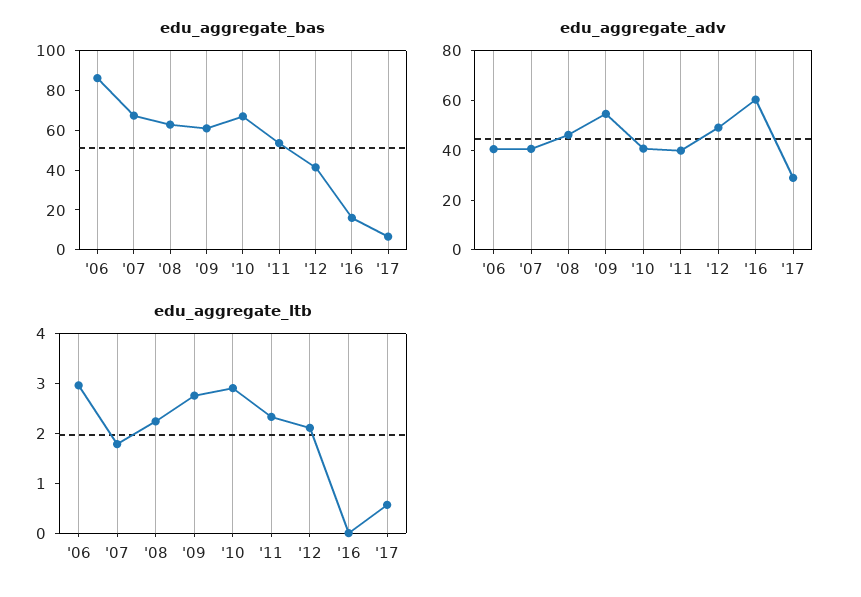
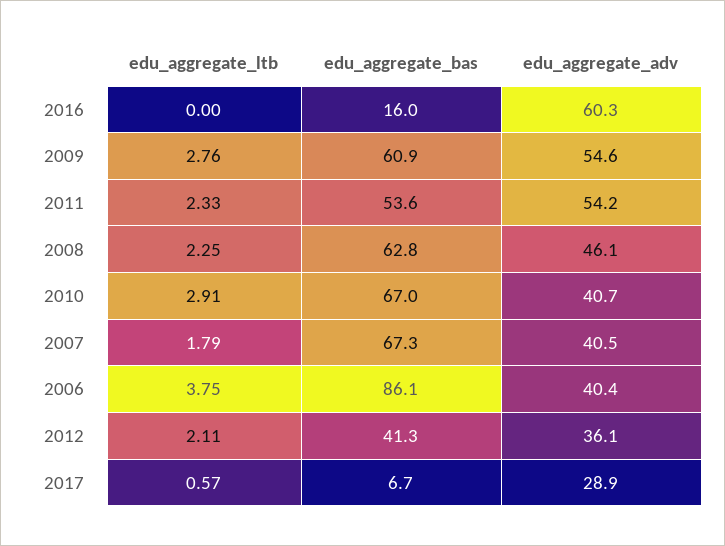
edu_aggregate_adv, '11: 40 -> 54.2
edu_aggregate_adv, '12: 50 -> 36.1
edu_aggregate_ltb, '06: 3 -> 3.75

